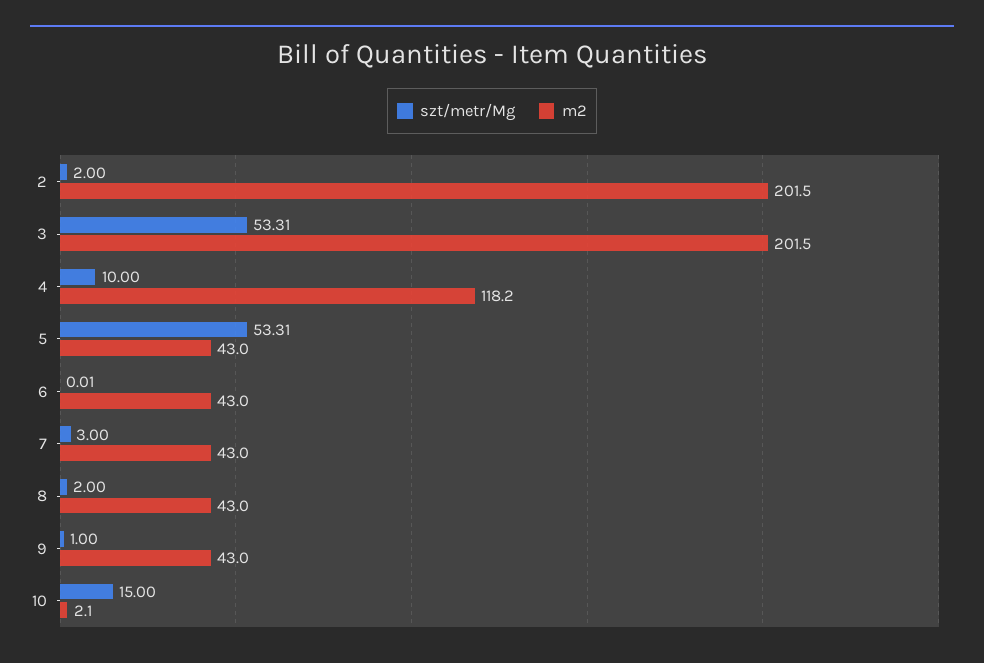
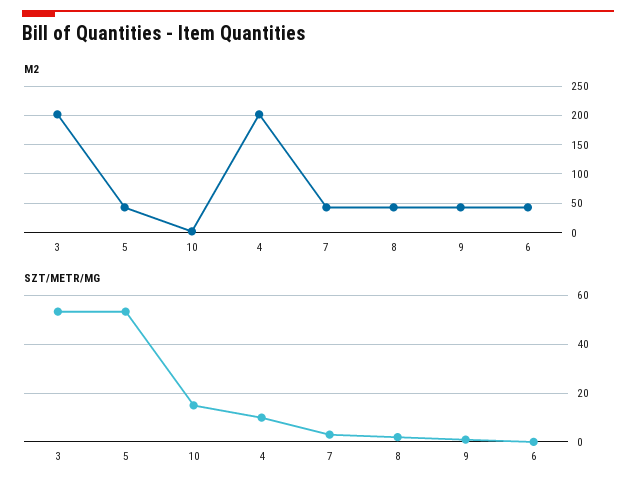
szt/metr/Mg, 2: 2 -> none
m2, 2: 201.5 -> none
m2, 4: 118.2 -> 200

